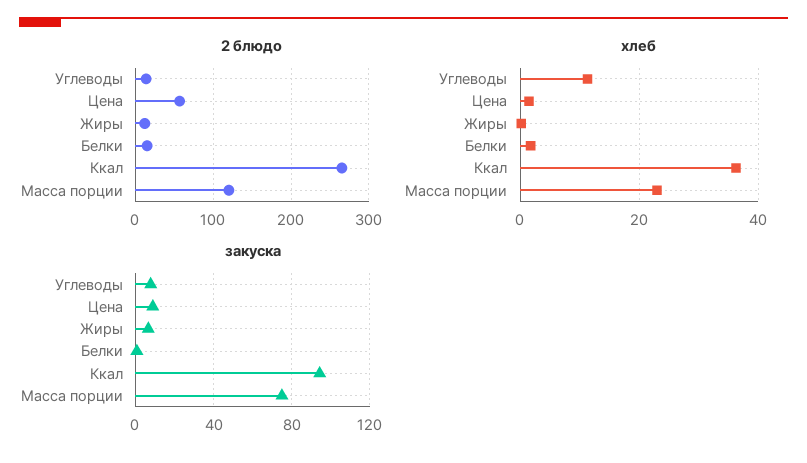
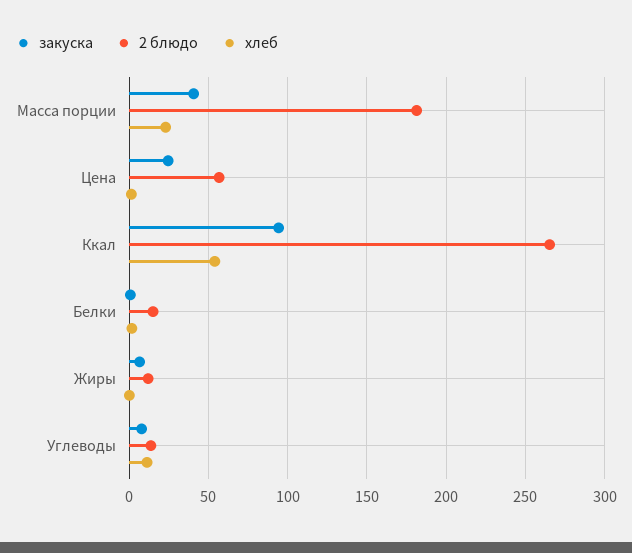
2 блюдо, Масса порции: 120 -> 180
хлеб, Ккал: 36 -> 55
закуска, Цена: 10 -> 25
закуска, Масса порции: 75 -> 40

